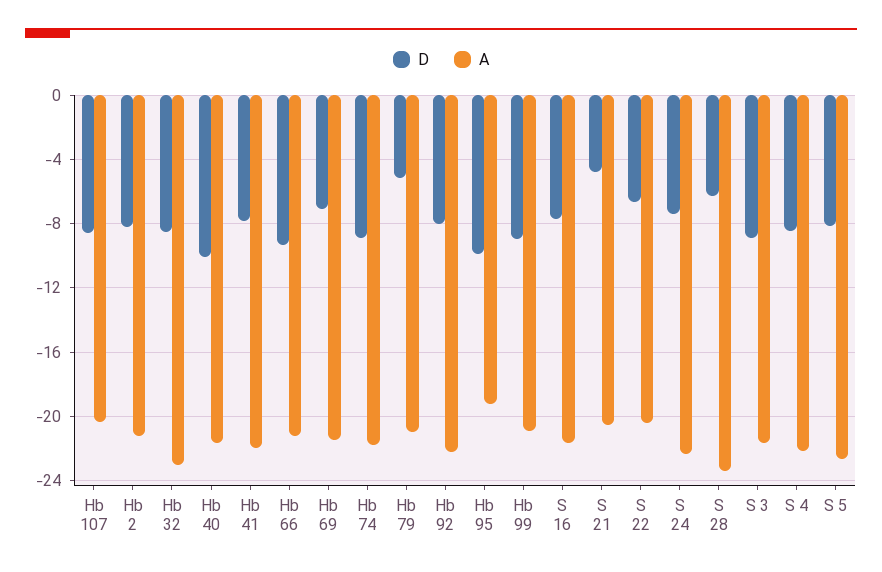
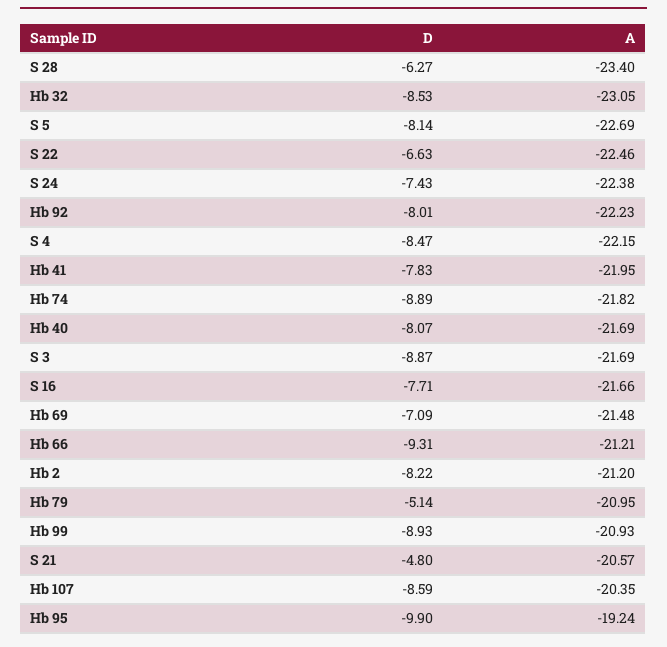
D, Hb 40: -10 -> -8.07
A, S 22: -20.5 -> -22.46

